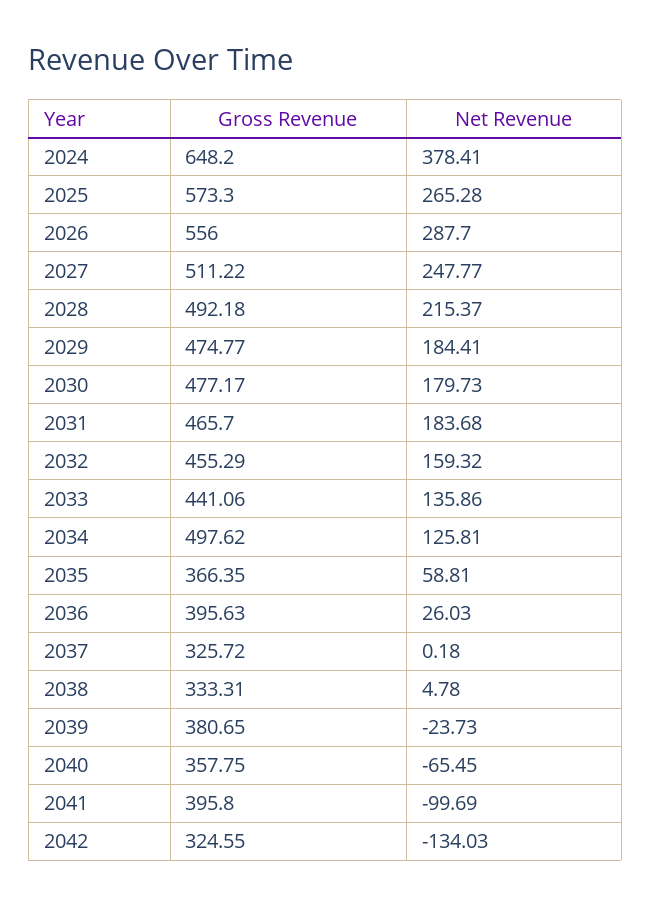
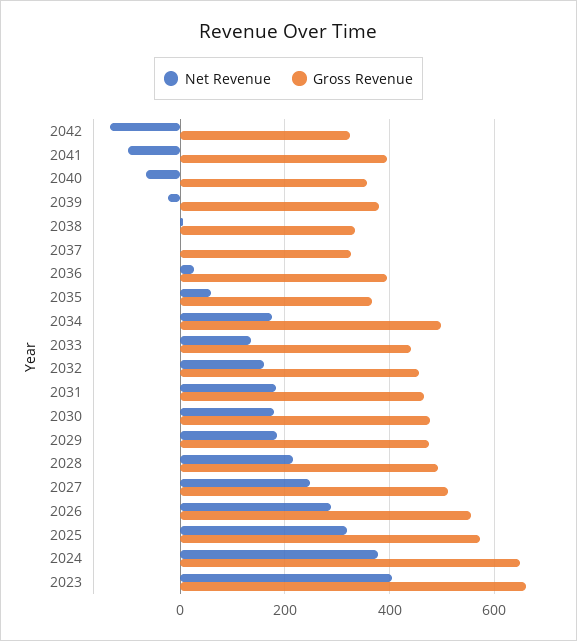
Net Revenue, 2025: 265.28 -> 320
Net Revenue, 2034: 125.81 -> 180
Net Revenue, 2023: none -> 400
Gross Revenue, 2023: none -> 660

